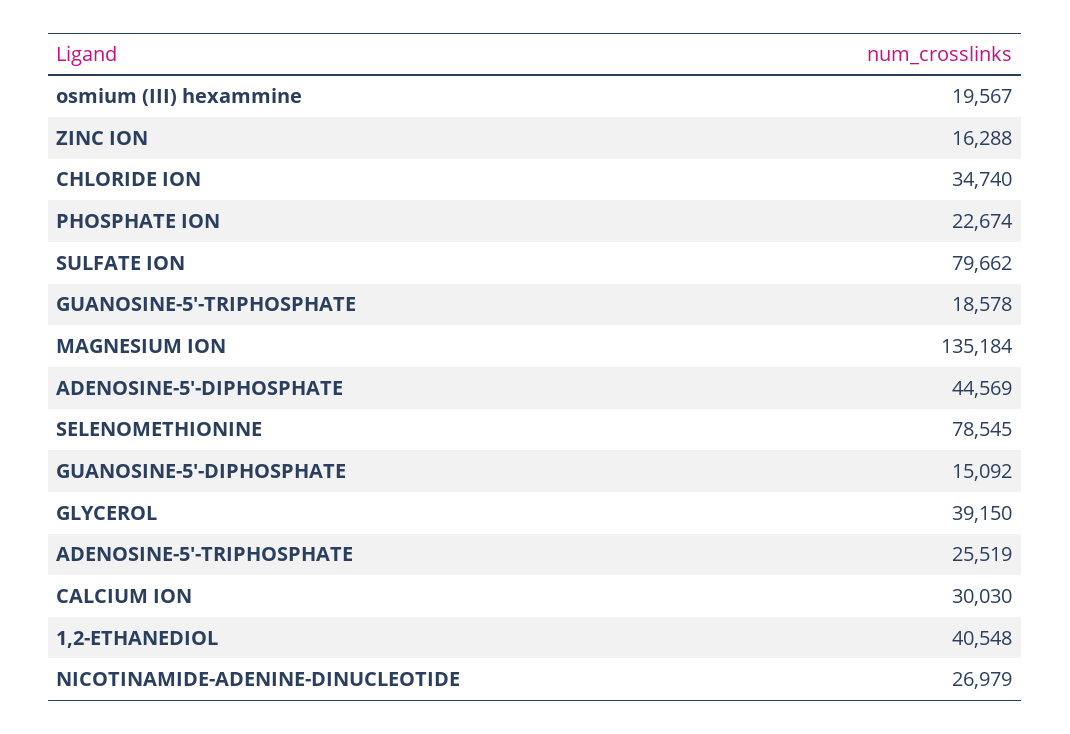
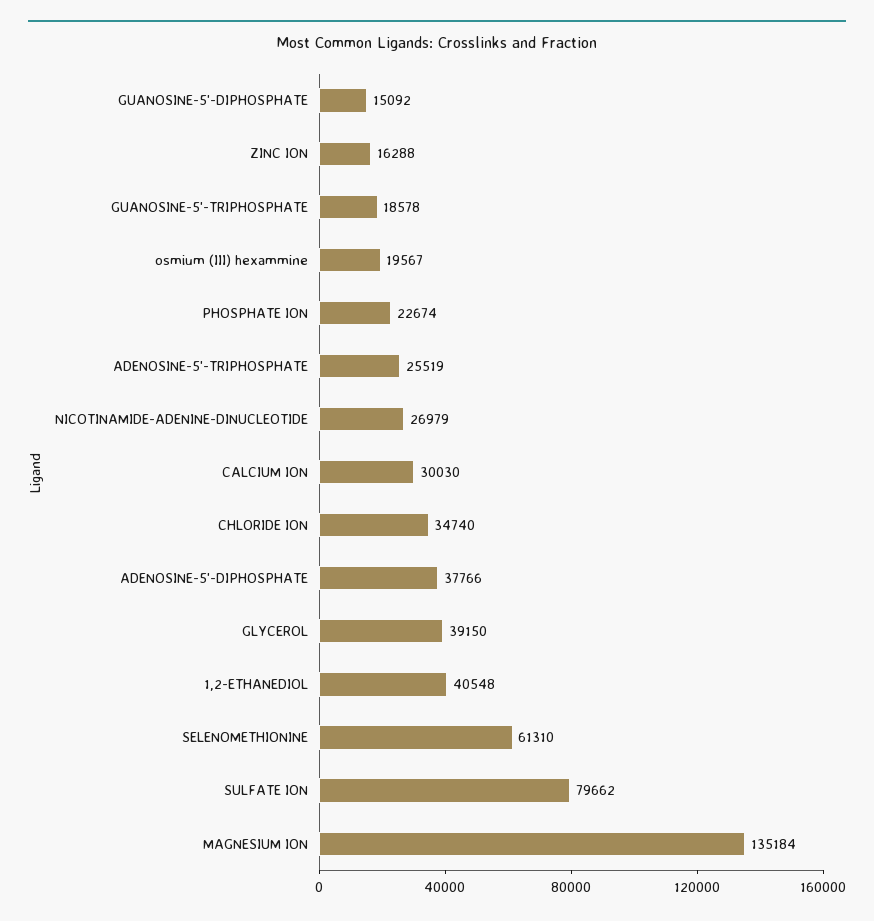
ADENOSINE-5'-DIPHOSPHATE: 44569 -> 37766
SELENOMETHIONINE: 78545 -> 61310

